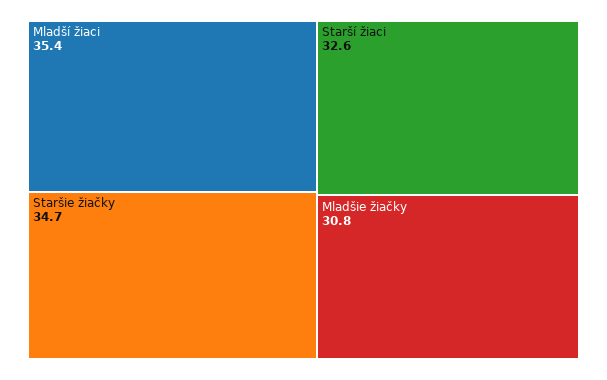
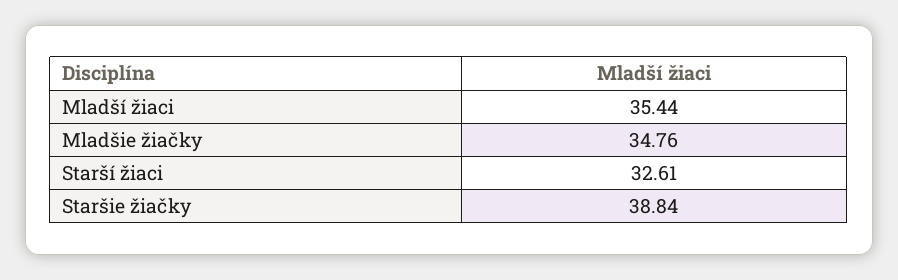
Staršie žiačky: 34.7 -> 38.84
Mladšie žiačky: 30.8 -> 34.76

